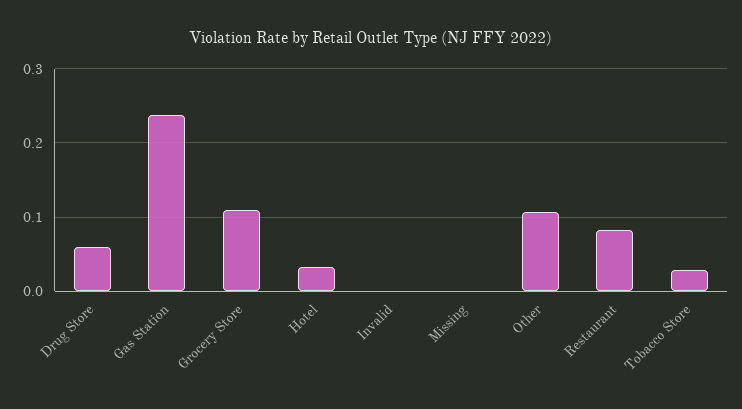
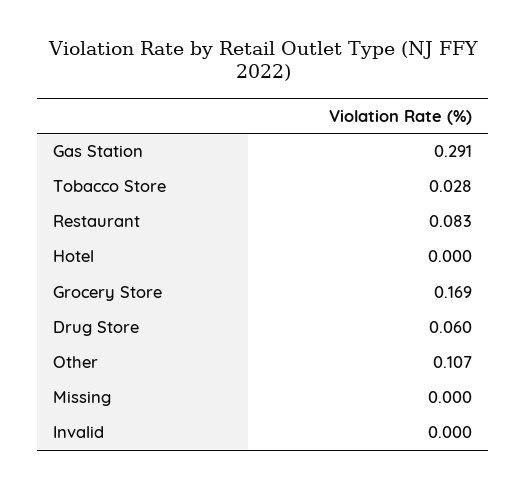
Gas Station: 0.24 -> 0.291
Grocery Store: 0.11 -> 0.169
Hotel: 0.03 -> 0

